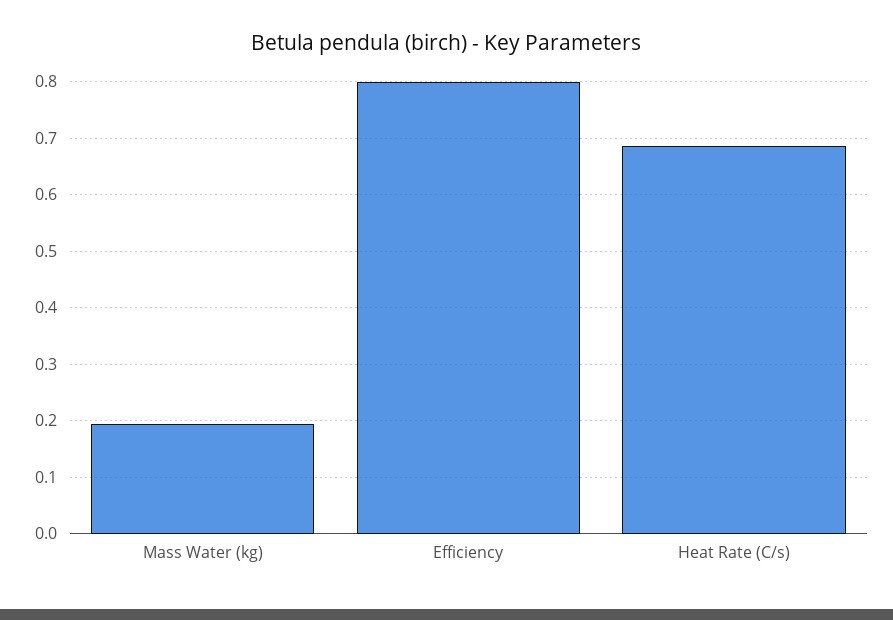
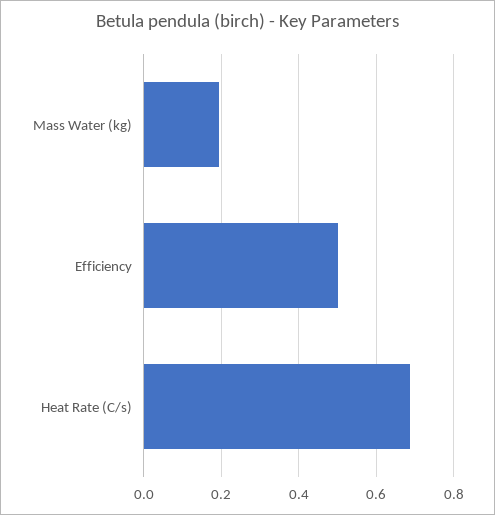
Efficiency: 0.8 -> 0.5

